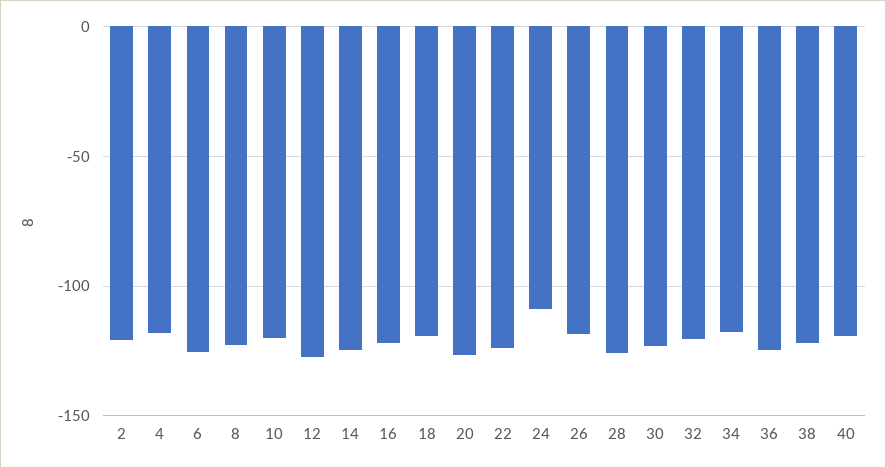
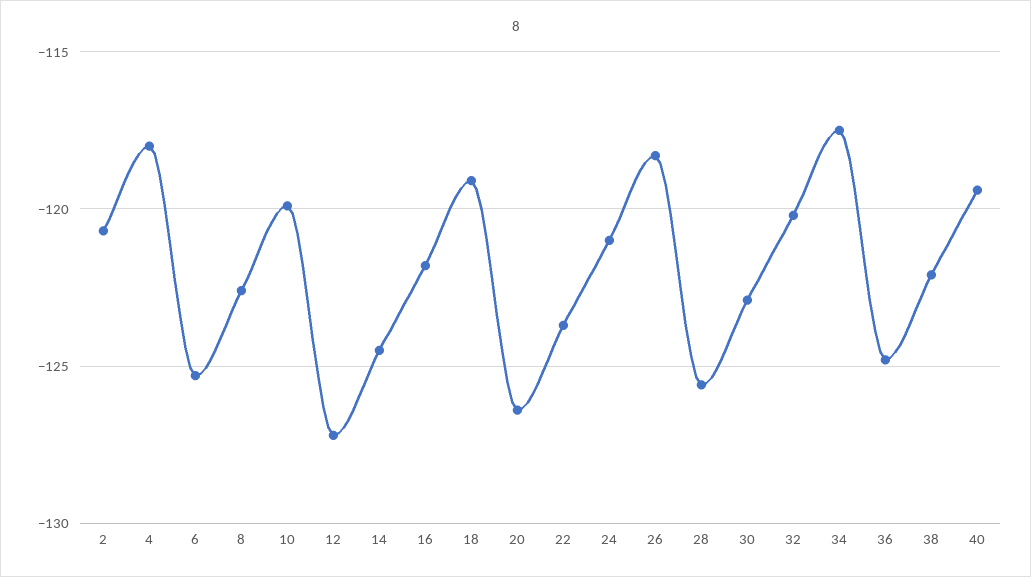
24: -110 -> -121

